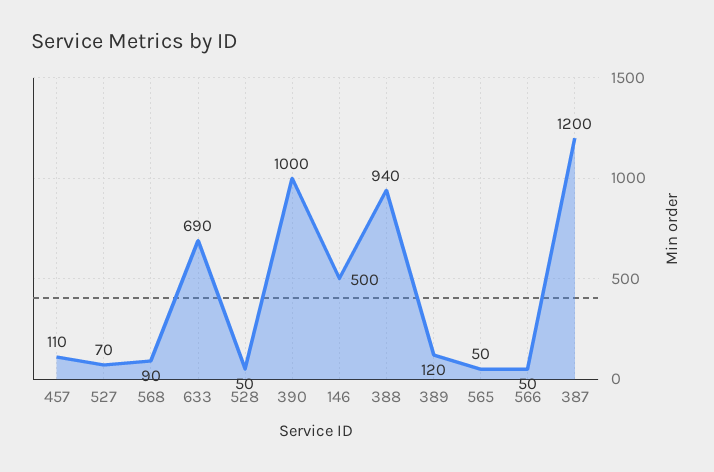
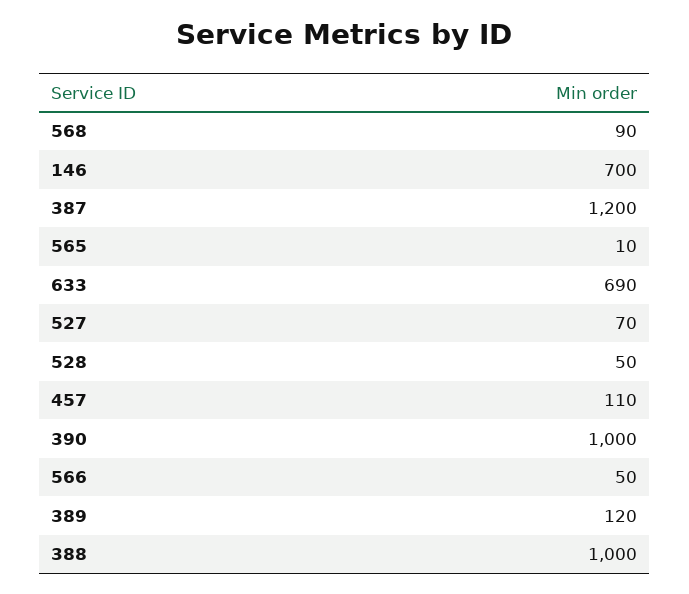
146: 500 -> 700
388: 940 -> 1000
565: 50 -> 10

